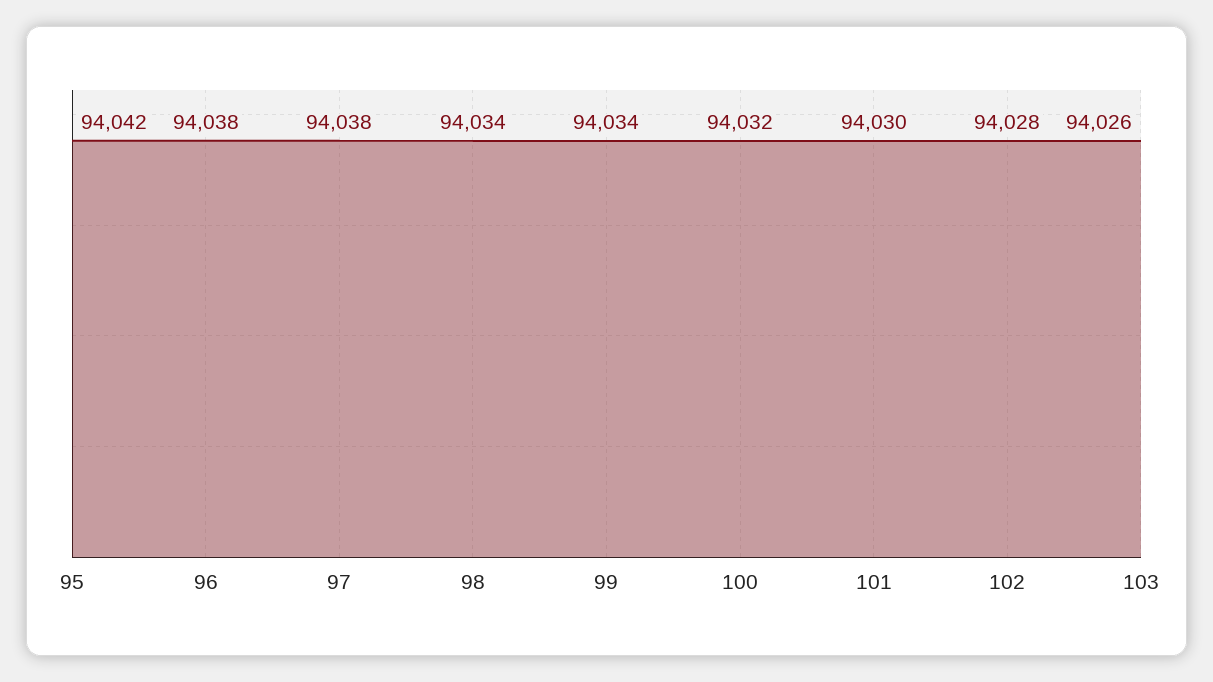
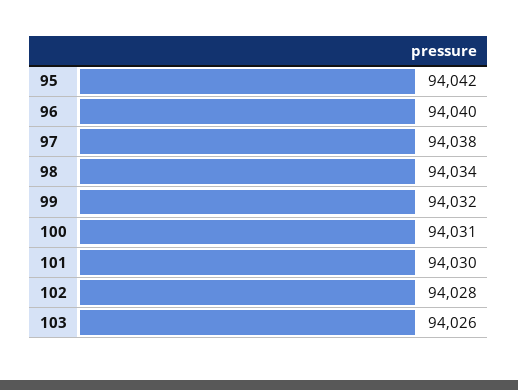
96: 94038 -> 94040
99: 94034 -> 94032
100: 94032 -> 94031

